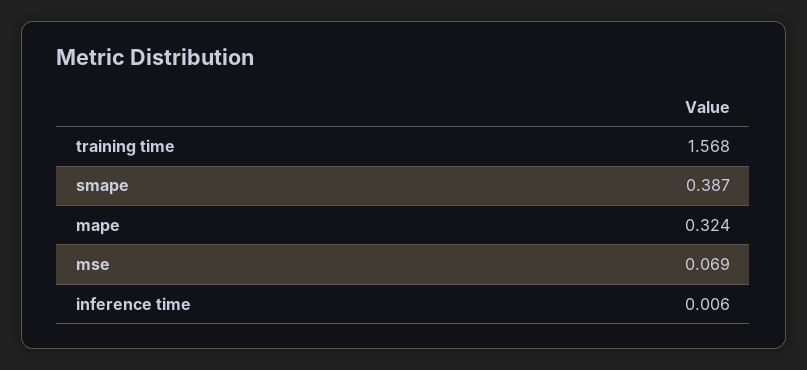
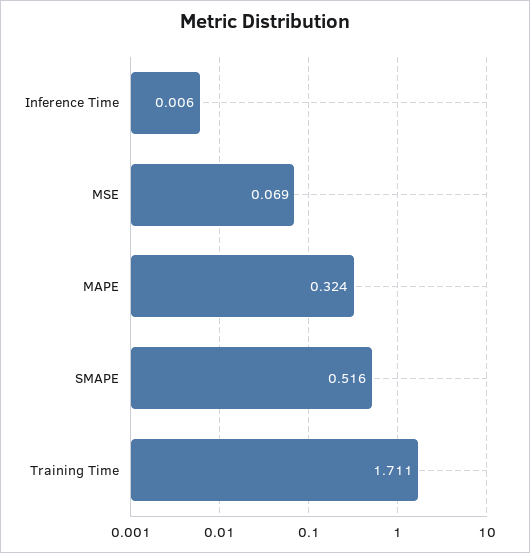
training time: 1.568 -> 1.711
smape: 0.387 -> 0.516

